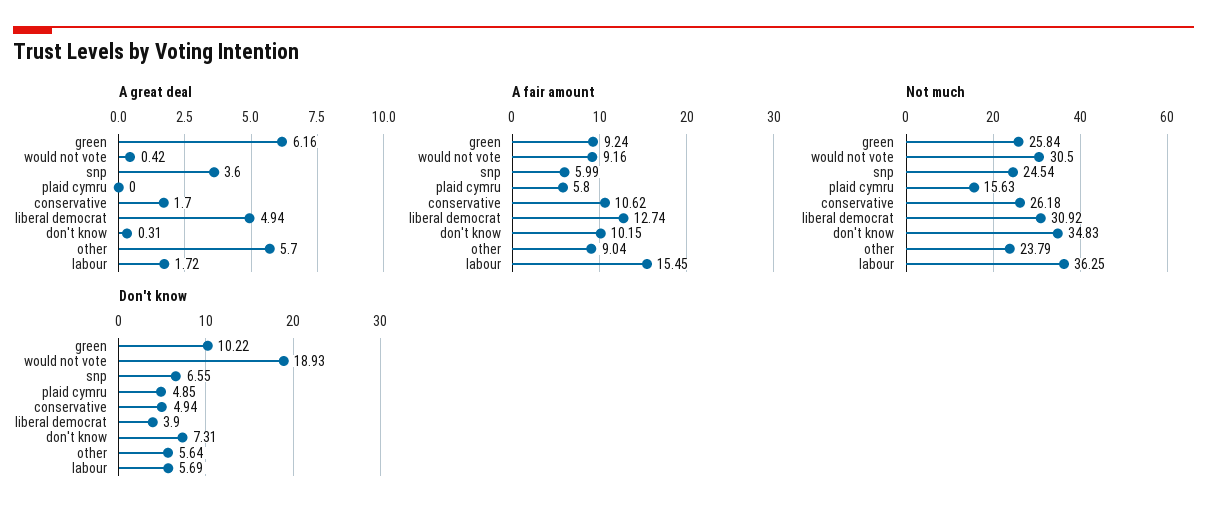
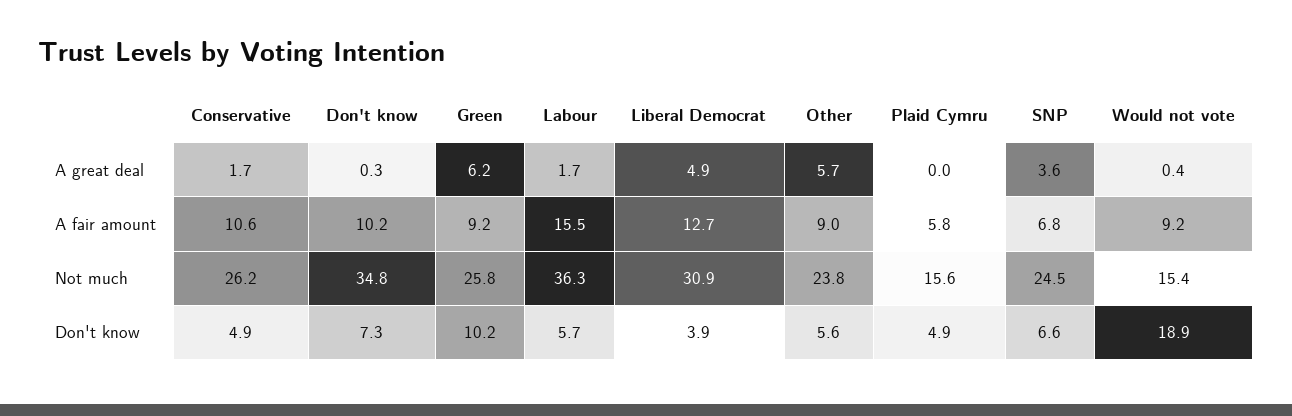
A fair amount, snp: 5.99 -> 6.8
Not much, would not vote: 30.5 -> 15.4

